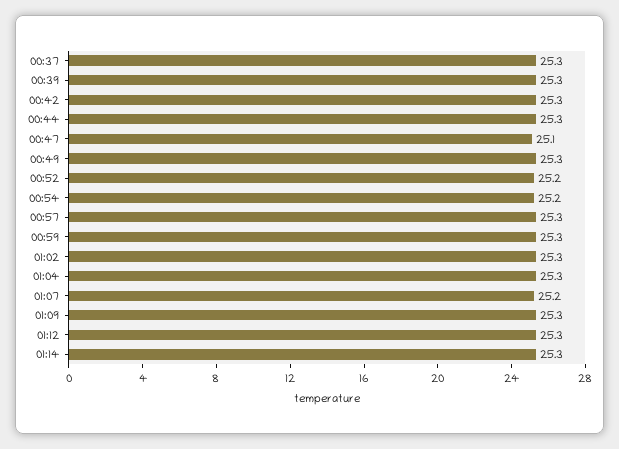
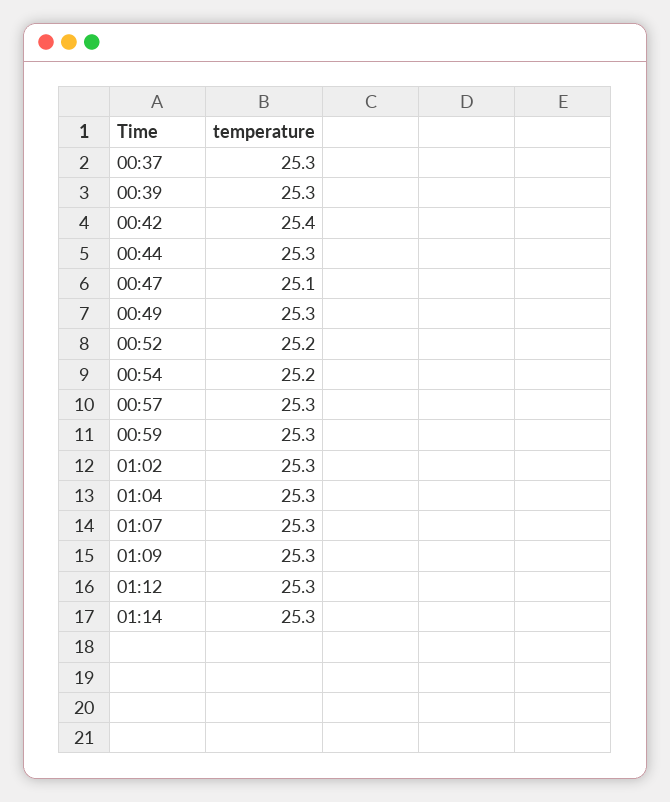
00:42: 25.3 -> 25.4
01:07: 25.2 -> 25.3

